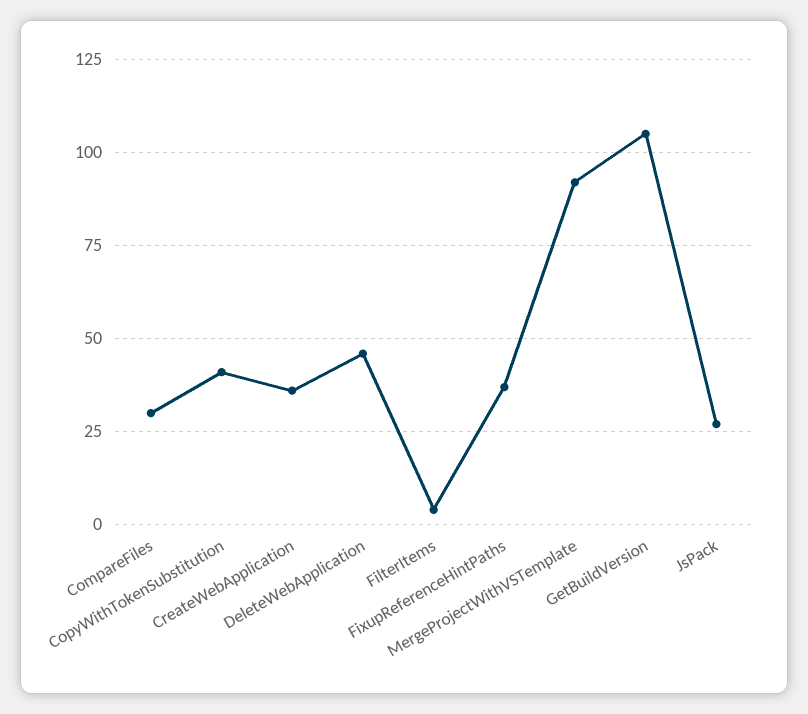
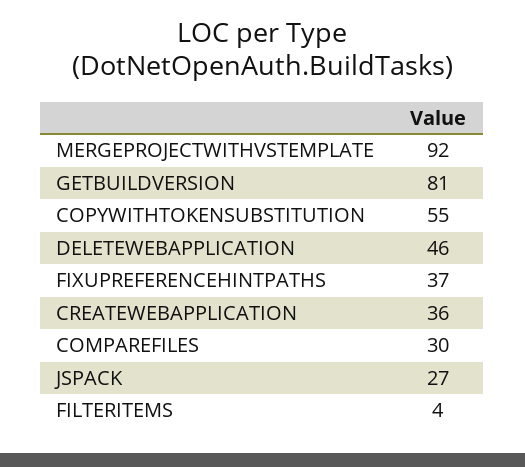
CopyWithTokenSubstitution: 40 -> 55
GetBuildVersion: 105 -> 81

